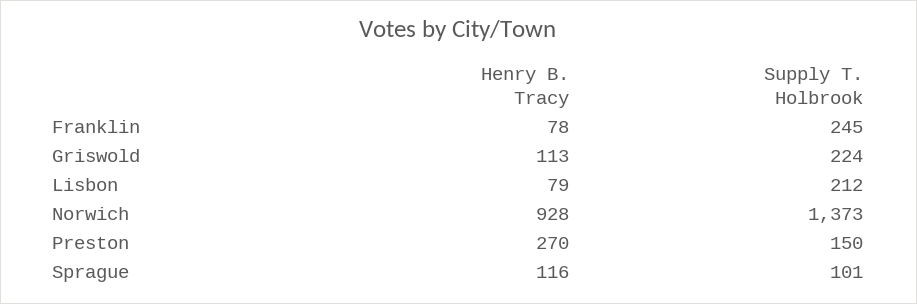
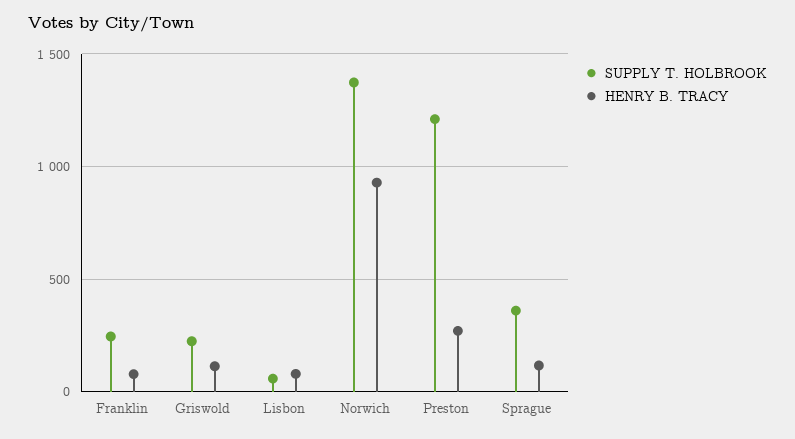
Supply T. Holbrook, Lisbon: 212 -> 50
Supply T. Holbrook, Preston: 150 -> 1200
Supply T. Holbrook, Sprague: 101 -> 350

